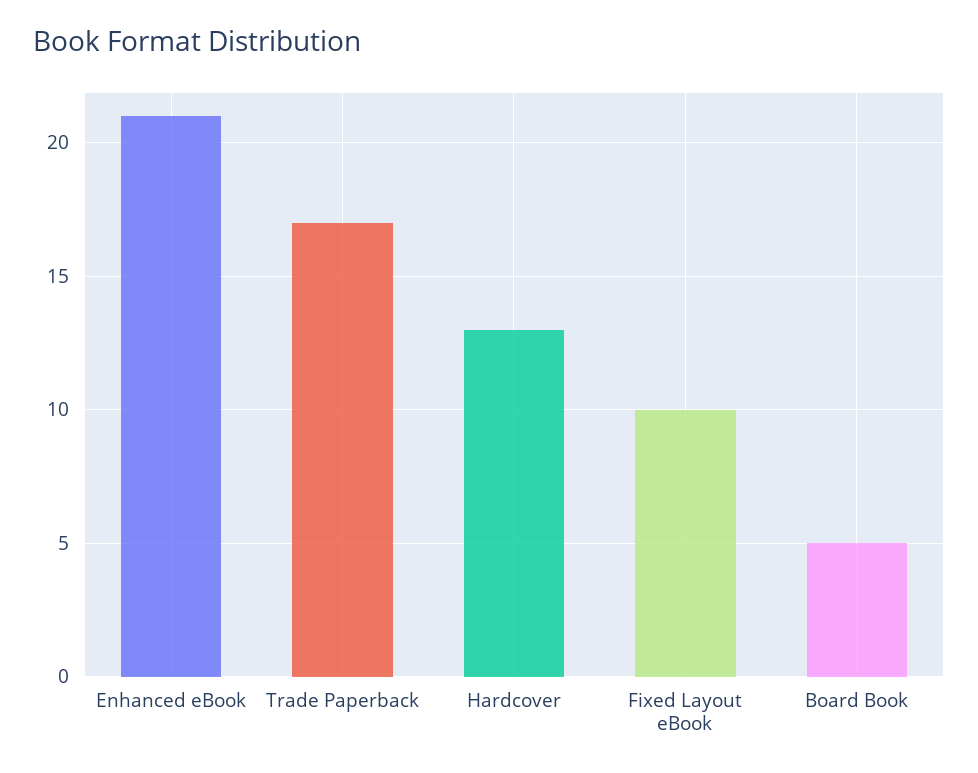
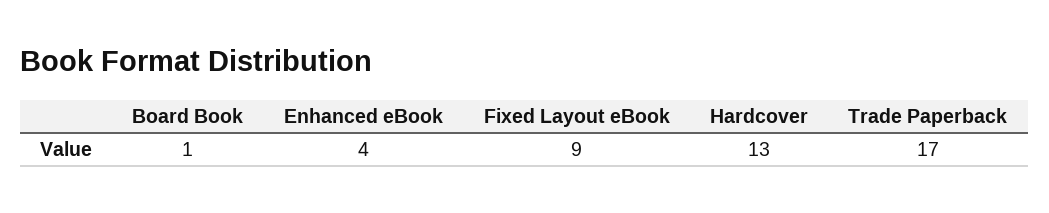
Enhanced eBook: 21 -> 4
Fixed Layout eBook: 10 -> 9
Board Book: 5 -> 1

